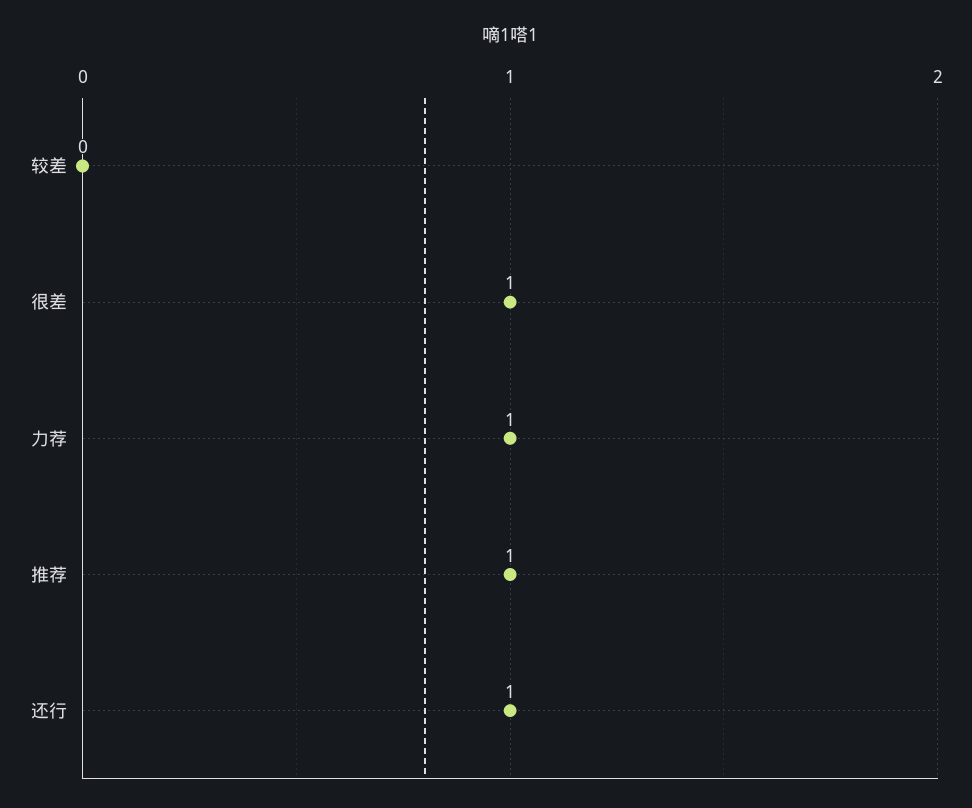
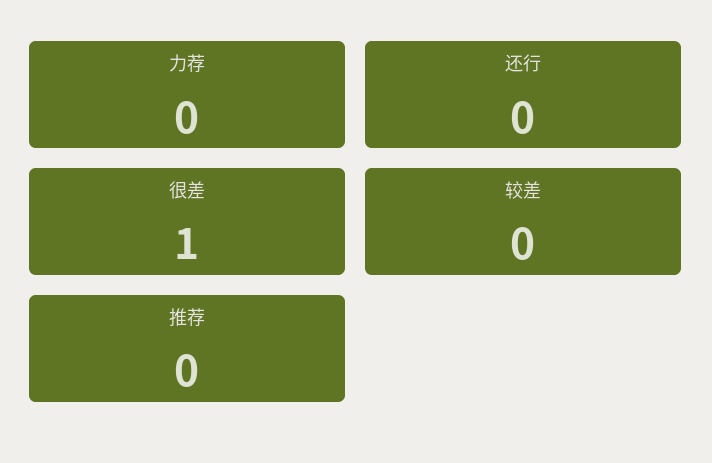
力荐: 1 -> 0
推荐: 1 -> 0
还行: 1 -> 0

